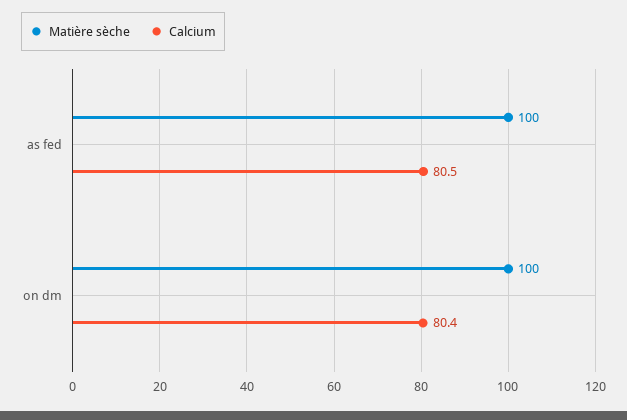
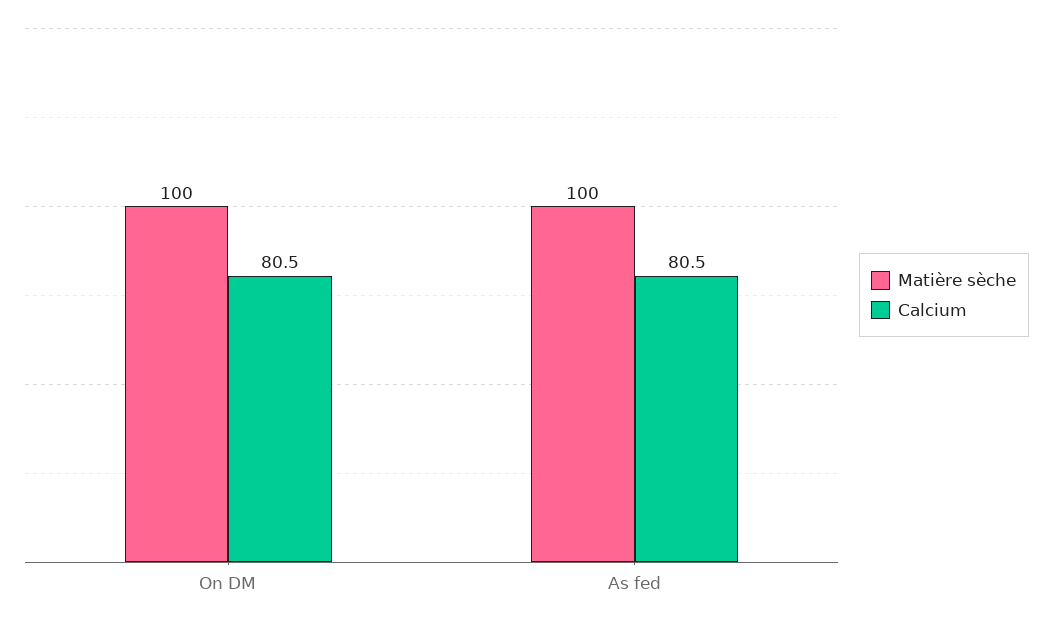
Calcium, on dm: 80.4 -> 80.5

